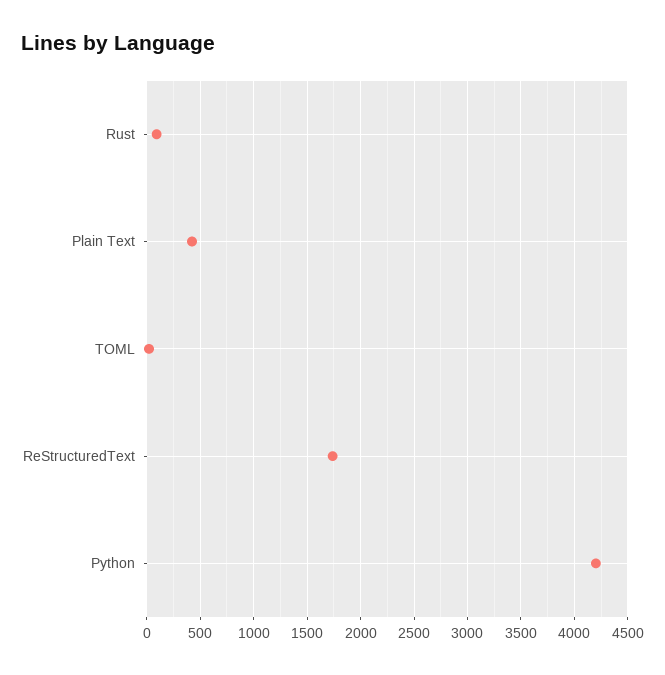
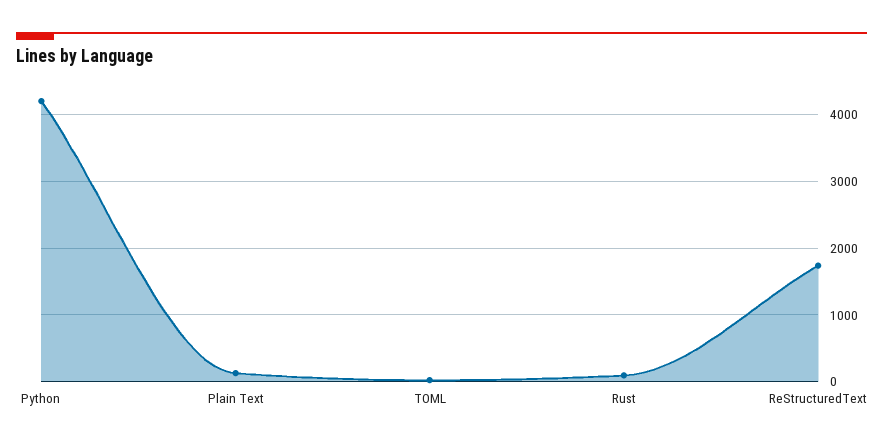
Plain Text: 400 -> 100

